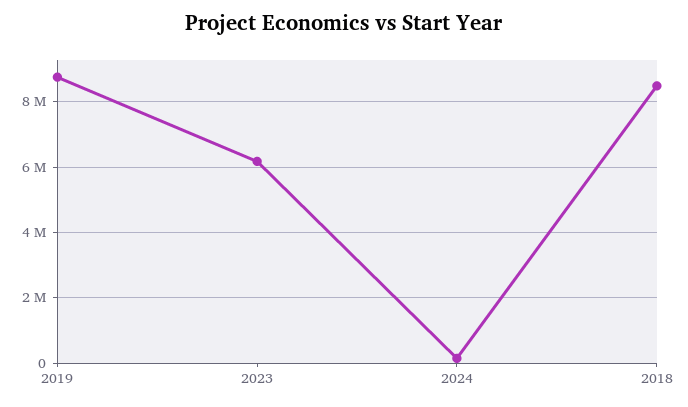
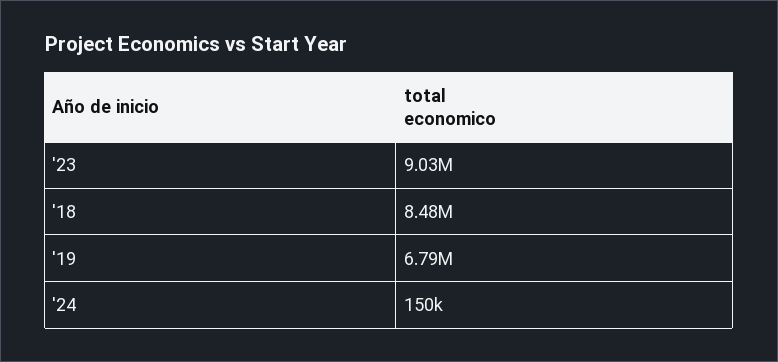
2019: 8800000 -> 6790000
2023: 6200000 -> 9030000

